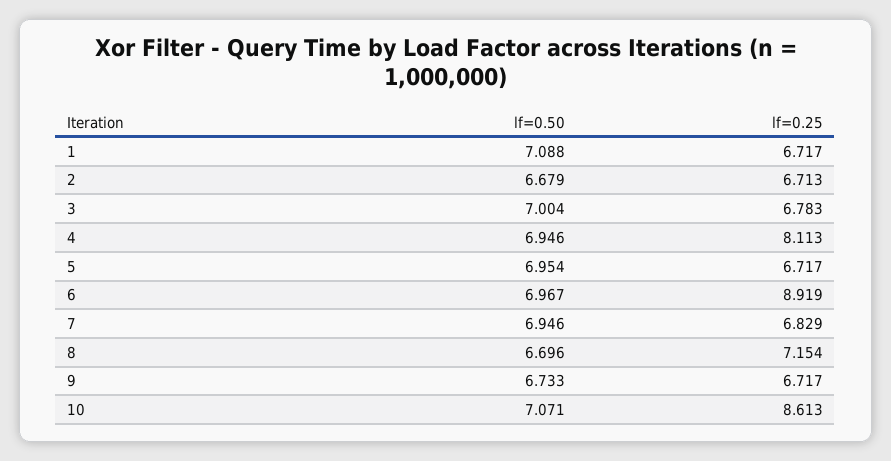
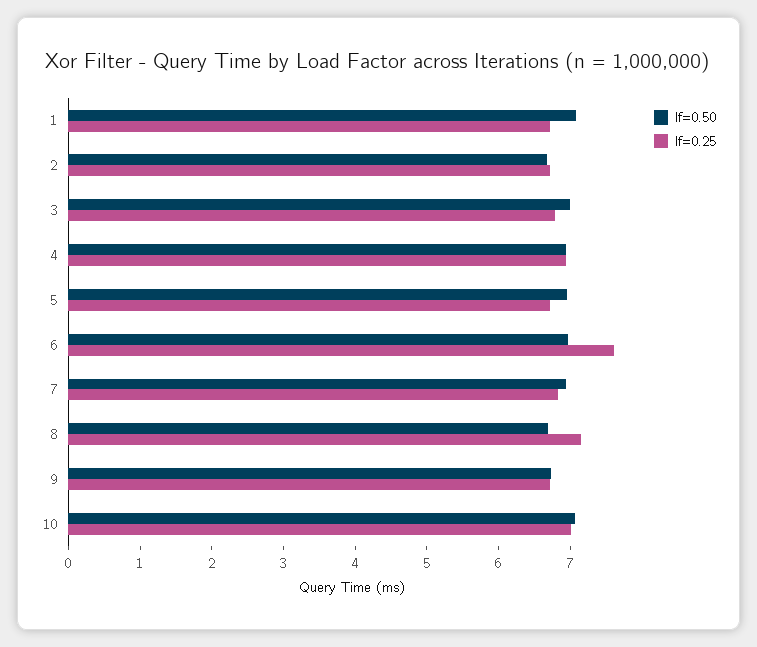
lf=0.25, 4: 8.113 -> 7
lf=0.25, 6: 8.919 -> 7.6
lf=0.25, 10: 8.613 -> 7

